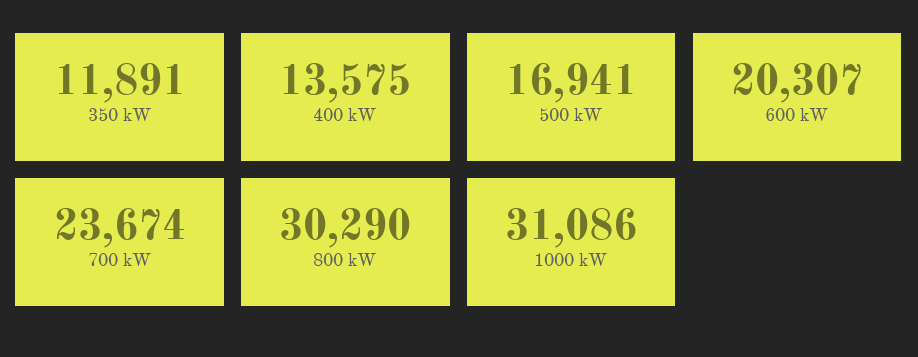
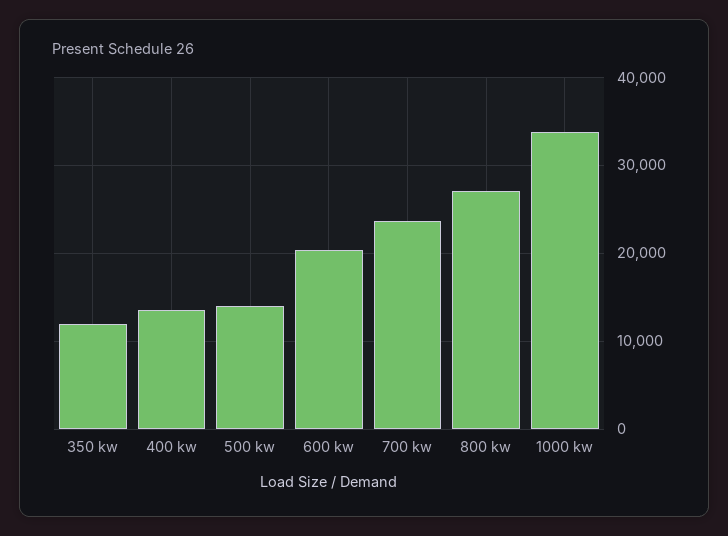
500 kW: 16941 -> 14000
800 kW: 30290 -> 27000
1000 kW: 31086 -> 34000

